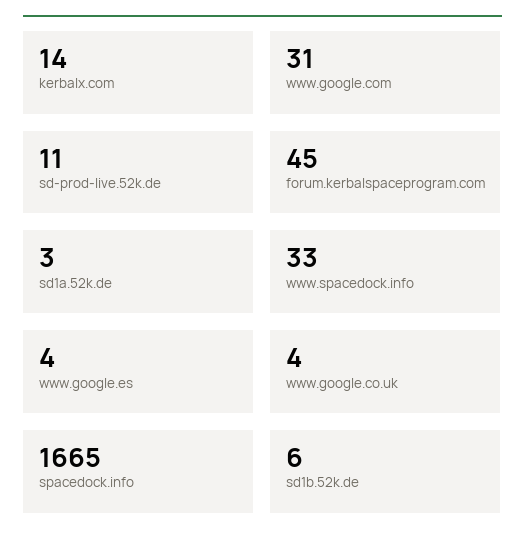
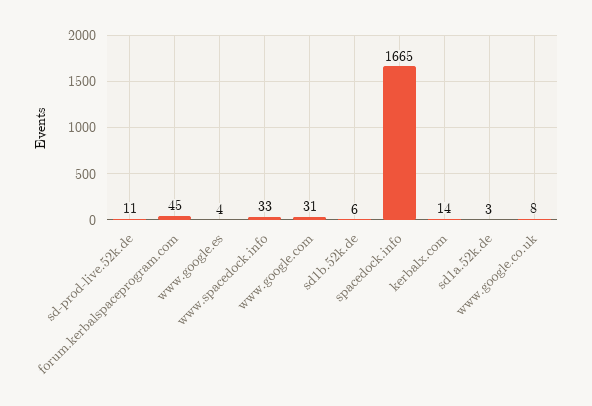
www.google.co.uk: 4 -> 8

